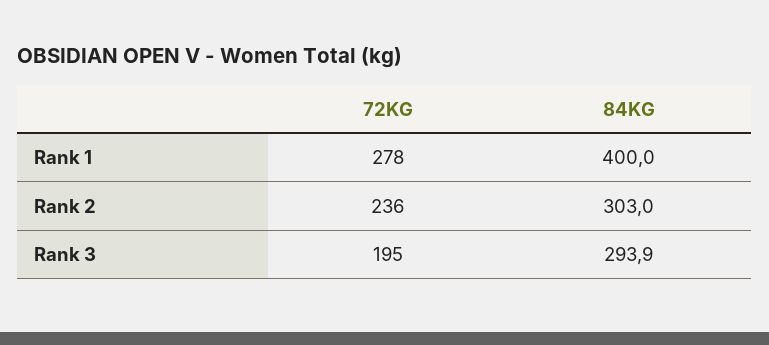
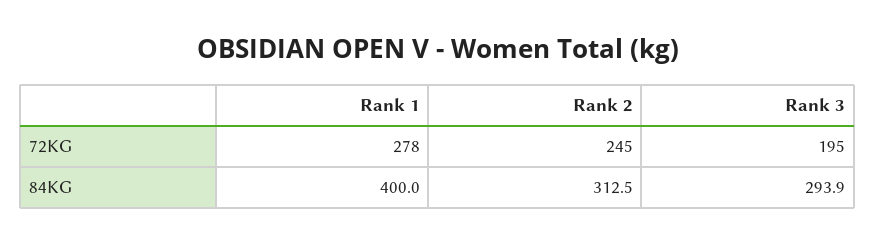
72KG, Rank 2: 236 -> 245
84KG, Rank 2: 303 -> 312.5

